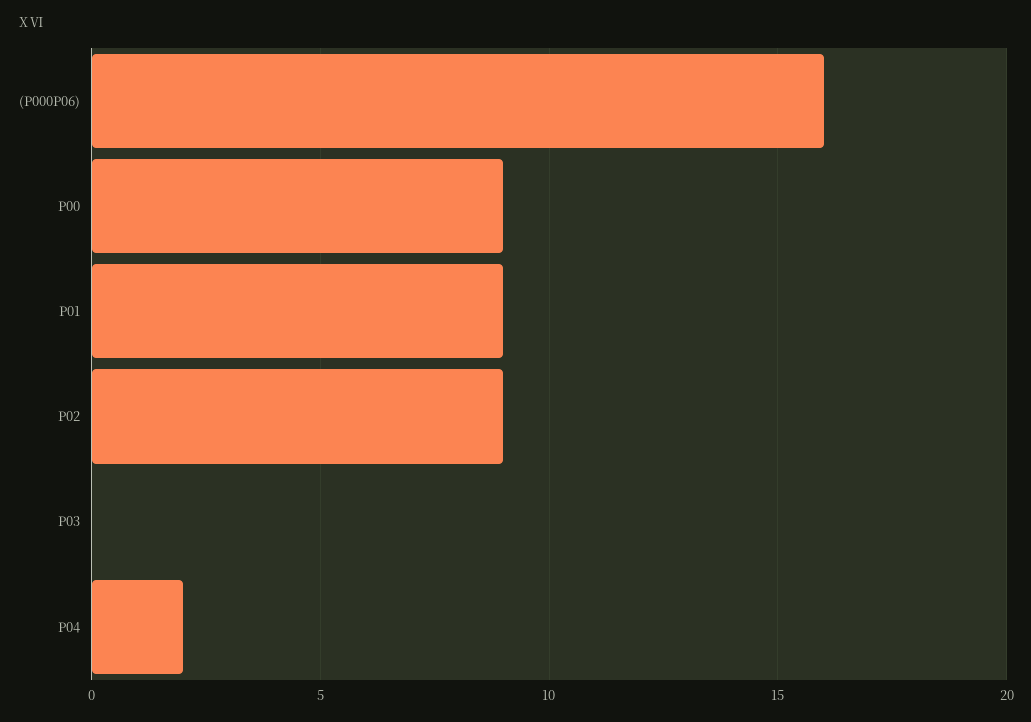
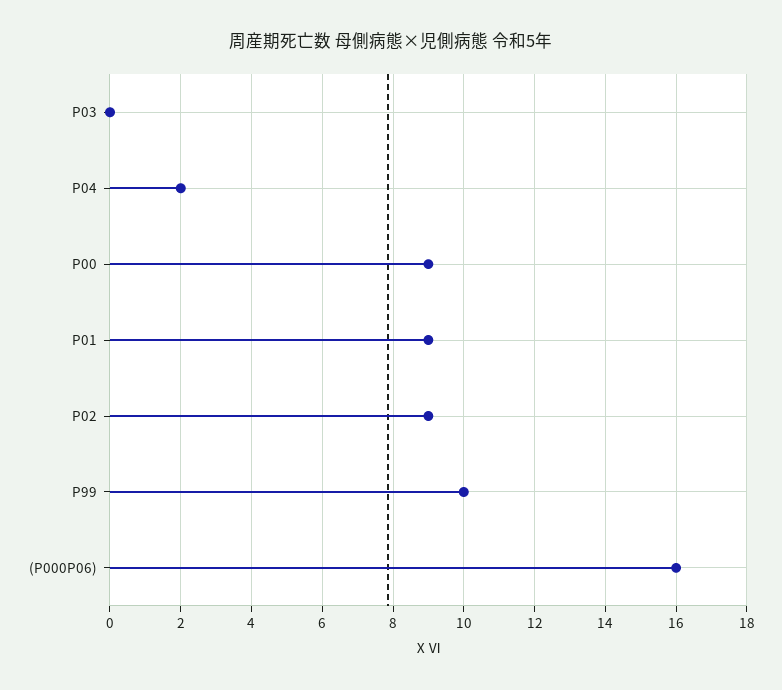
P99: none -> 10

